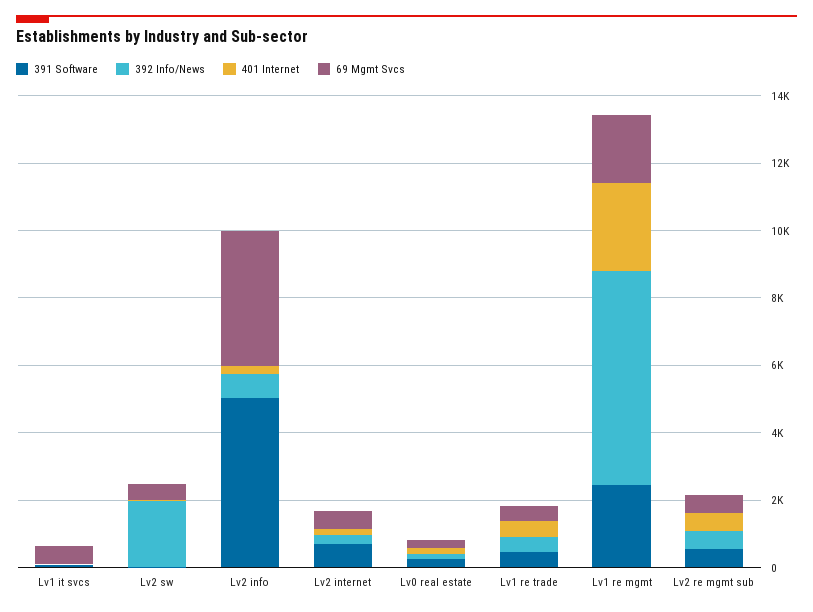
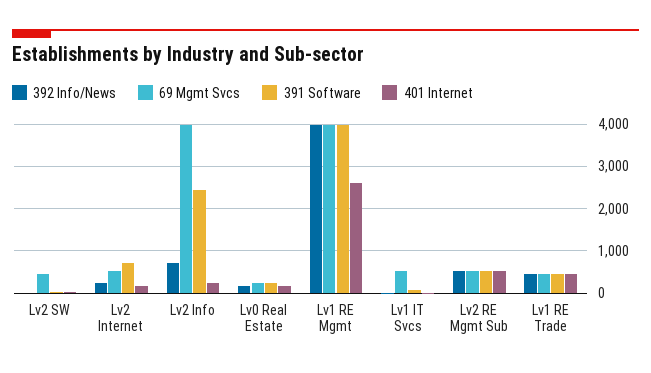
392 Info/News, Lv2 sw: 2000 -> 0
391 Software, Lv2 info: 5000 -> 2400
391 Software, Lv1 re mgmt: 2500 -> 4000
392 Info/News, Lv1 re mgmt: 6500 -> 4000
69 Mgmt Svcs, Lv1 re mgmt: 2000 -> 4000

